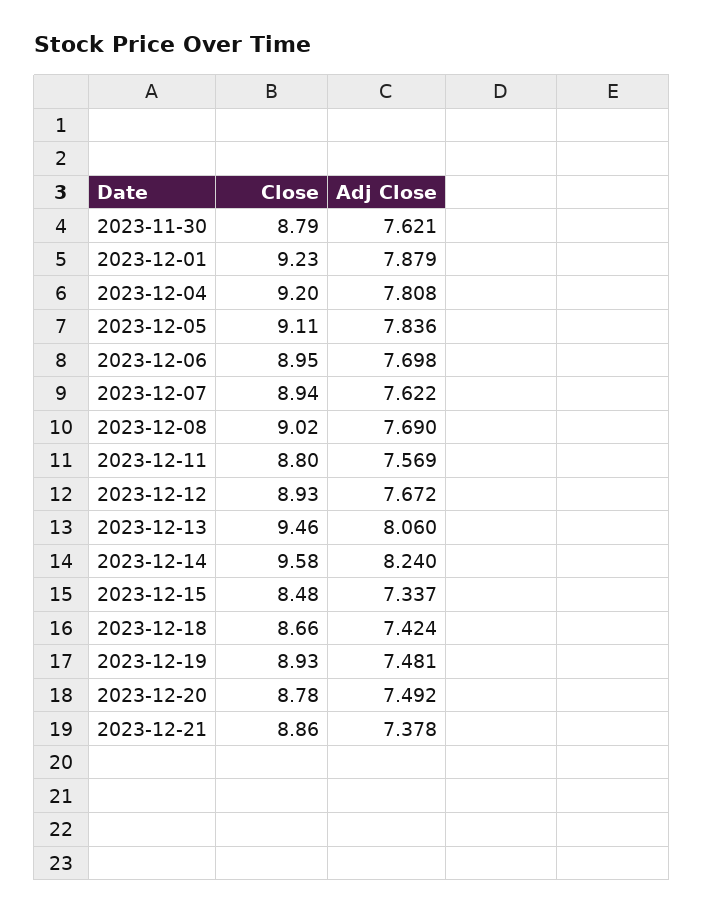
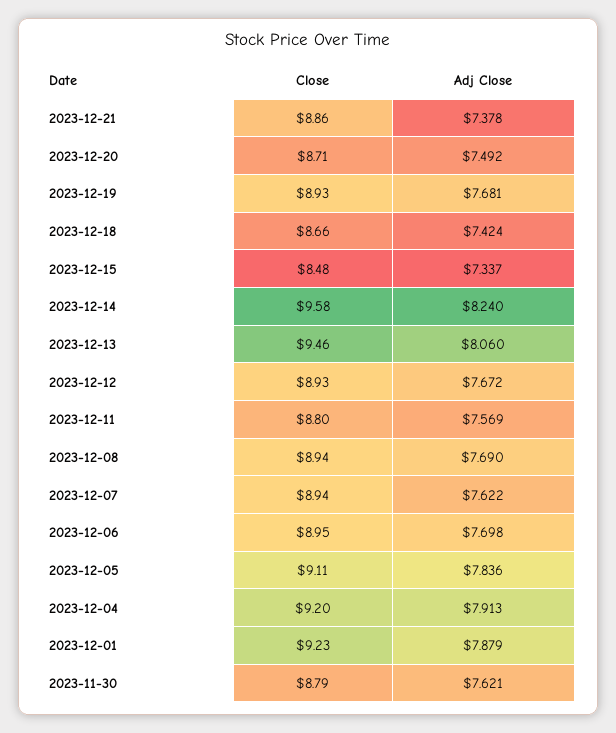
Adj Close, 2023-12-04: 7.808 -> 7.913
Close, 2023-12-08: 9.02 -> 8.94
Adj Close, 2023-12-19: 7.481 -> 7.681
Close, 2023-12-20: 8.78 -> 8.71

